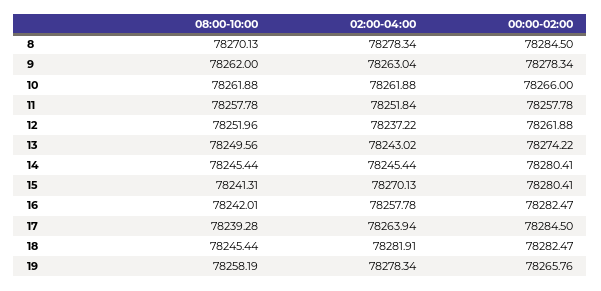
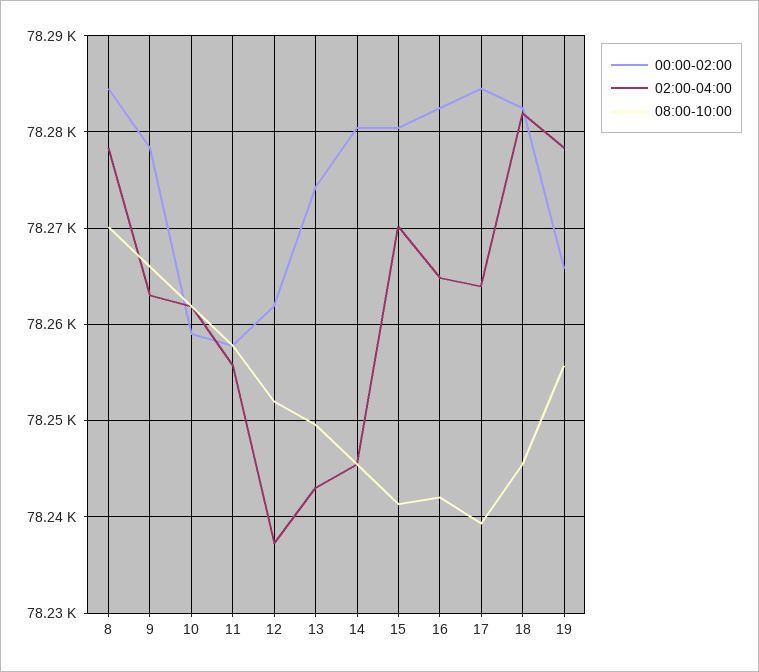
08:00-10:00, 9: 78262 -> 78266
00:00-02:00, 10: 78266 -> 78259
02:00-04:00, 11: 78251.84 -> 78256
02:00-04:00, 16: 78257.78 -> 78265
08:00-10:00, 19: 78258.19 -> 78256

